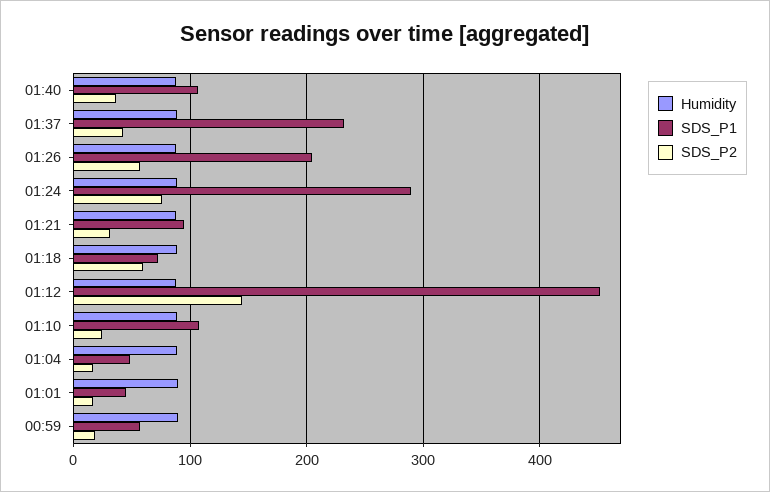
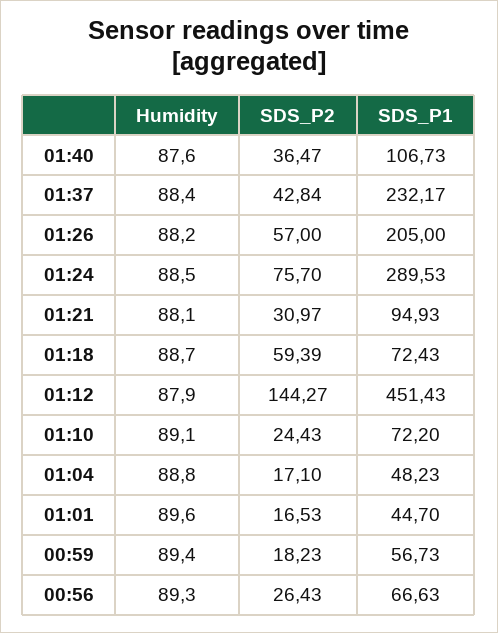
SDS_P1, 01:10: 110 -> 72.2
Humidity, 00:56: none -> 89.3
SDS_P2, 00:56: none -> 26.43
SDS_P1, 00:56: none -> 66.63

